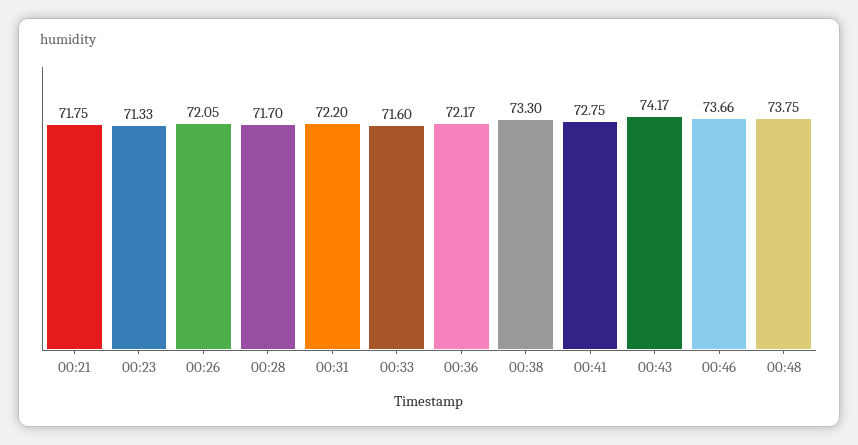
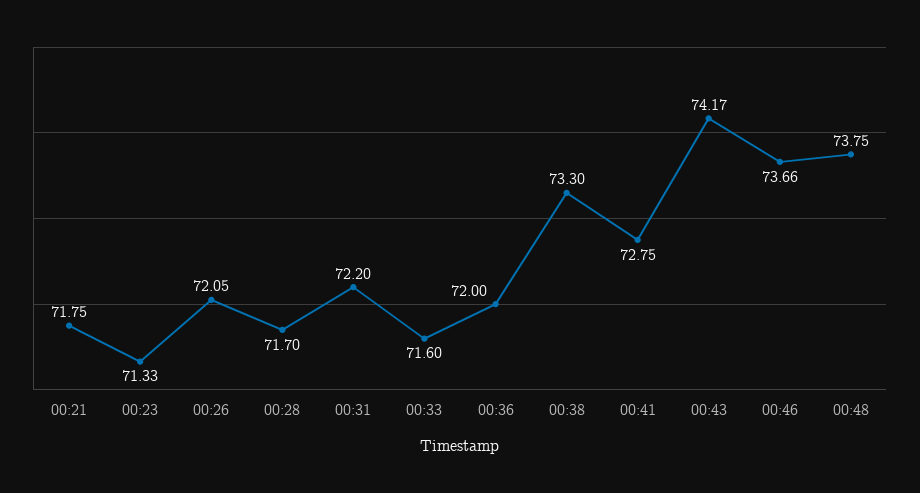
00:36: 72.17 -> 72

